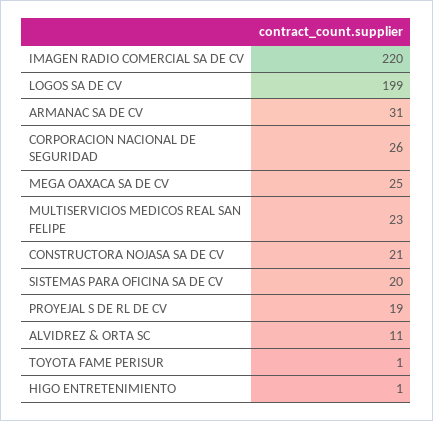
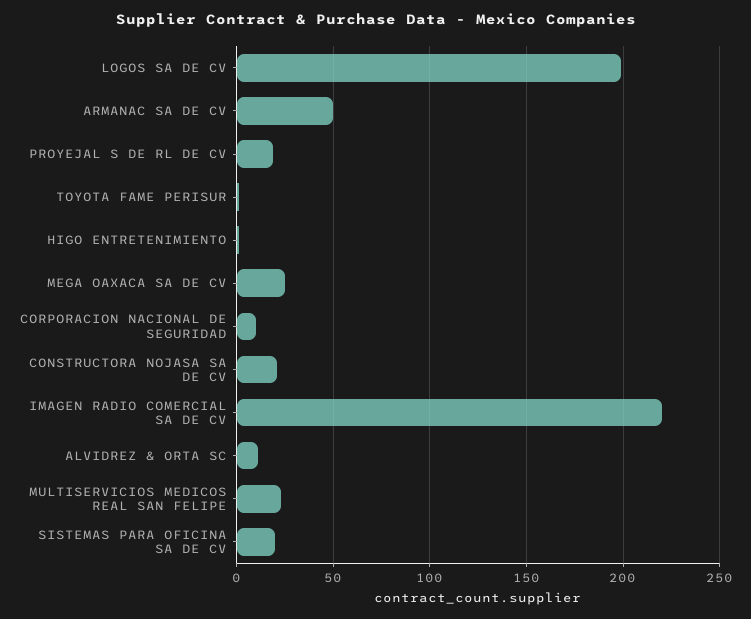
ARMANAC SA DE CV: 31 -> 50
CORPORACION NACIONAL DE SEGURIDAD: 26 -> 10

